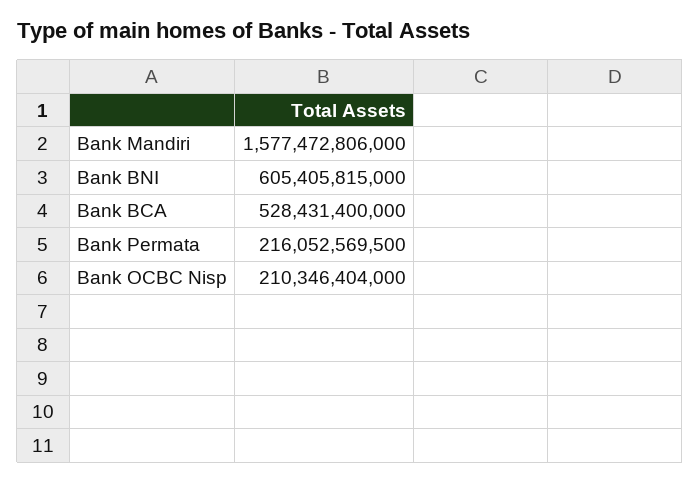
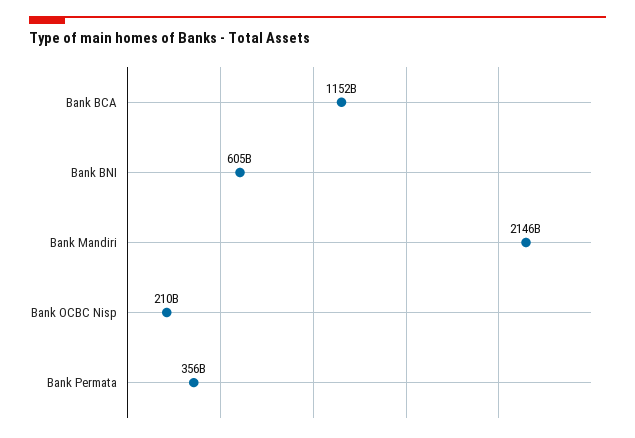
Bank Mandiri: 1577472806000 -> 2146000000000
Bank BCA: 528431400000 -> 1152000000000
Bank Permata: 216052569500 -> 356000000000

